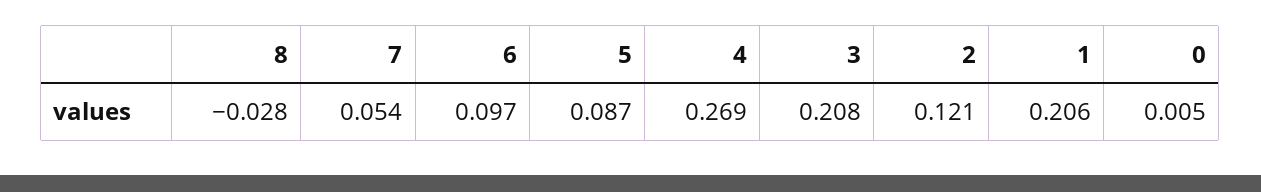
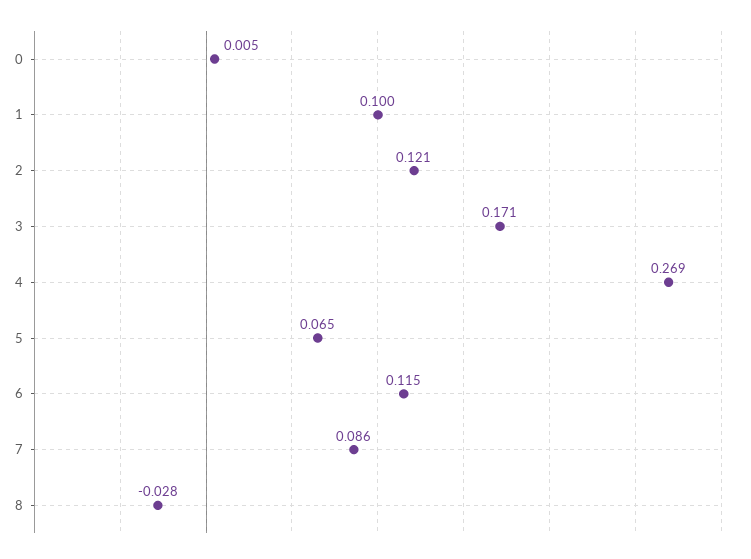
7: 0.054 -> 0.086
6: 0.097 -> 0.115
5: 0.087 -> 0.065
3: 0.208 -> 0.171
1: 0.206 -> 0.1

